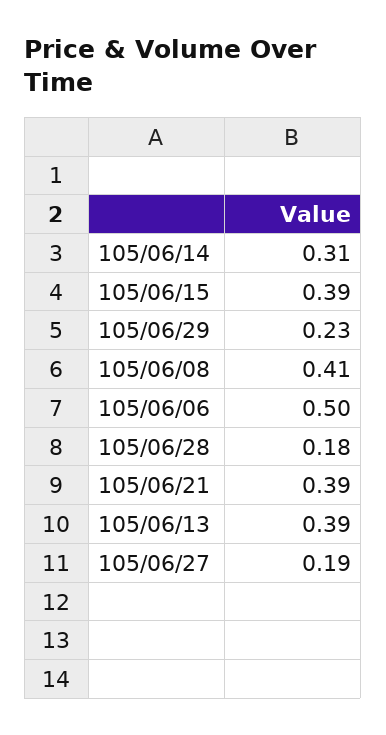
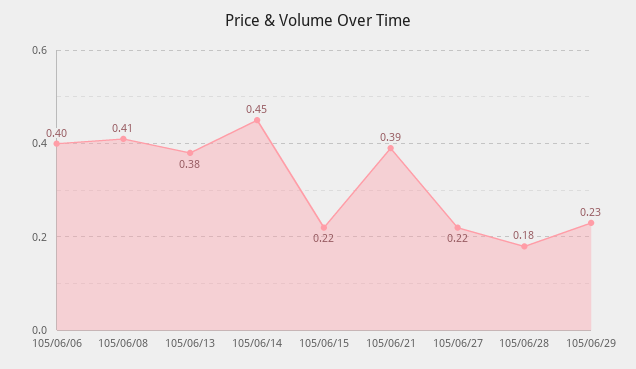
105/06/14: 0.31 -> 0.45
105/06/15: 0.39 -> 0.22
105/06/06: 0.5 -> 0.4
105/06/13: 0.39 -> 0.38
105/06/27: 0.19 -> 0.22

